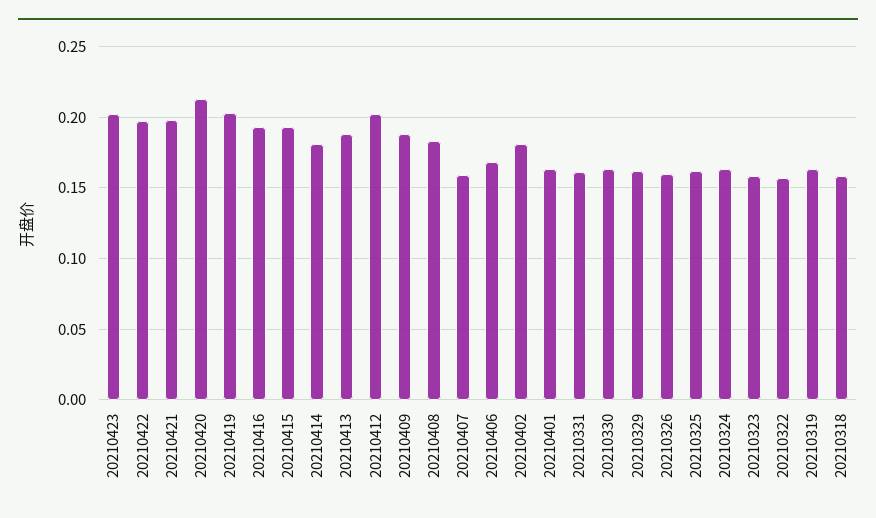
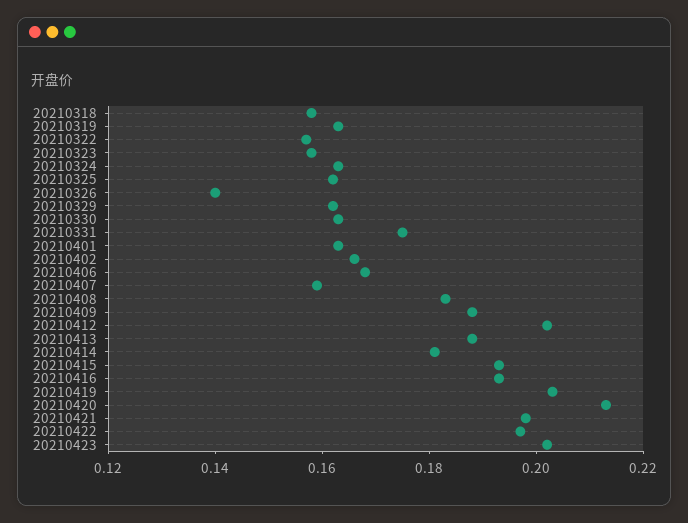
20210402: 0.18 -> 0.165
20210331: 0.16 -> 0.175
20210326: 0.16 -> 0.14

